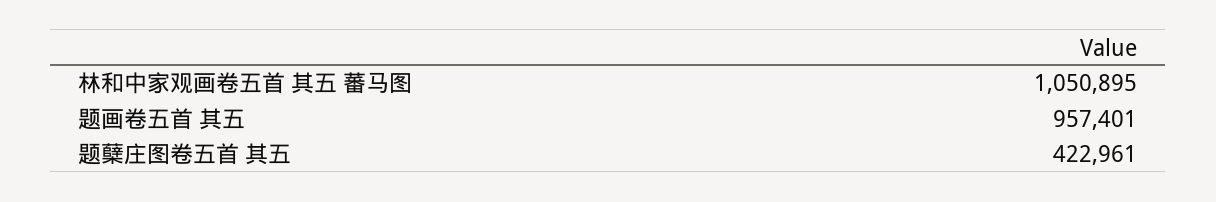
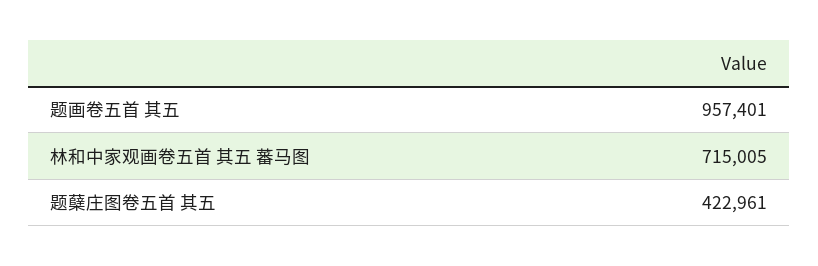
林和中家观画卷五首 其五 蕃马图: 1050895 -> 715005

